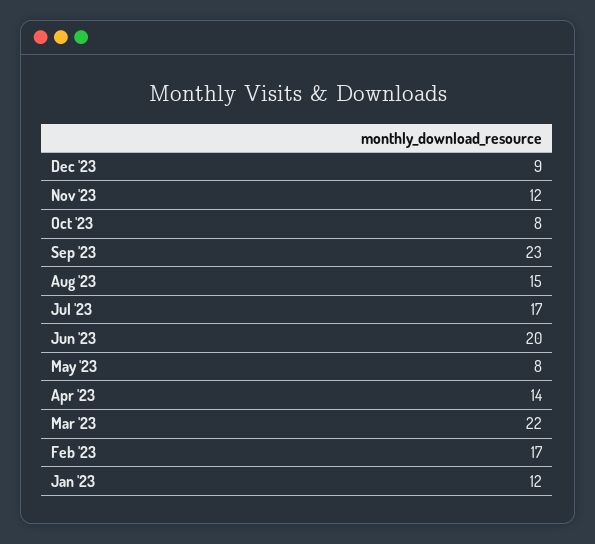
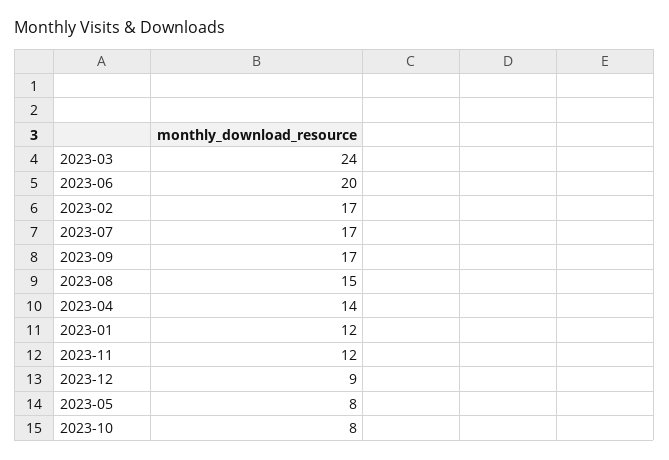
Sep '23: 23 -> 17
Mar '23: 22 -> 24

